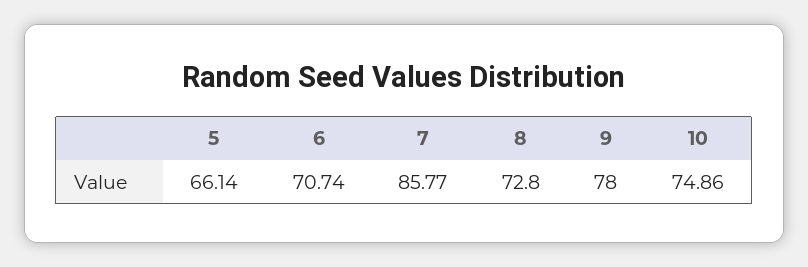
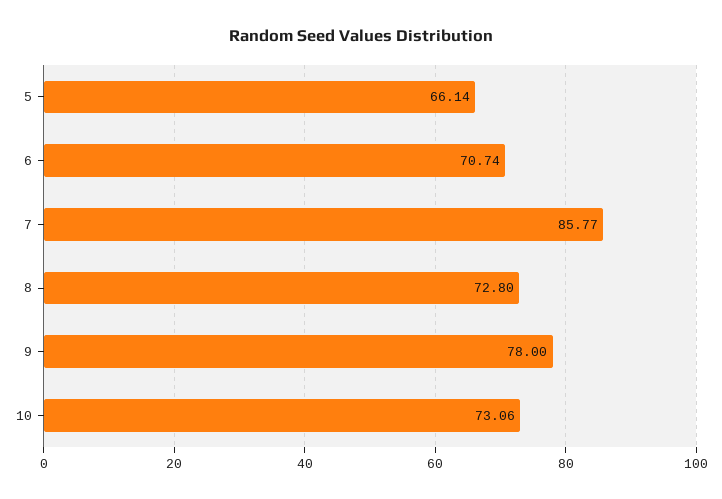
10: 74.86 -> 73.06

